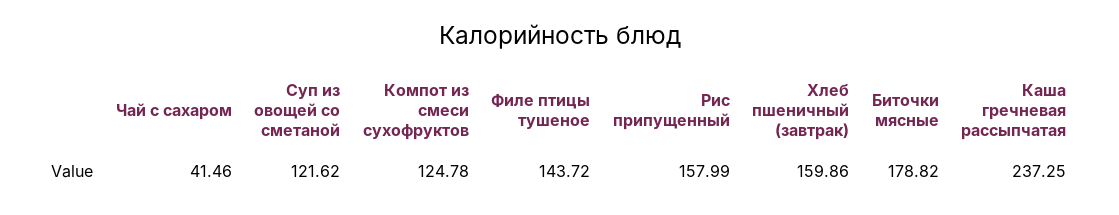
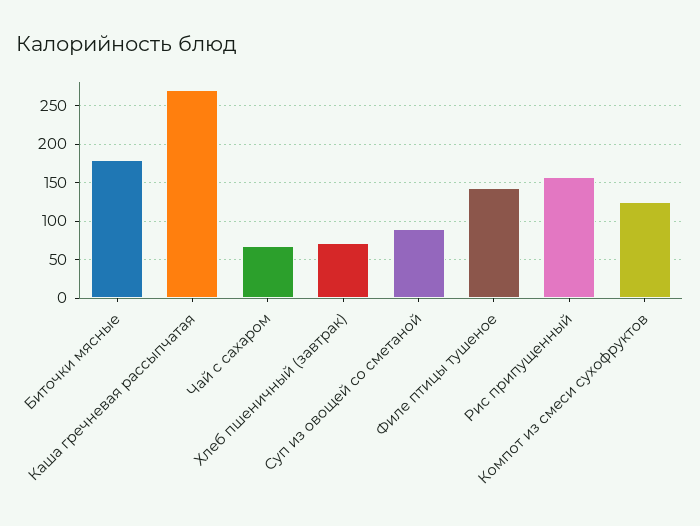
Чай с сахаром: 41.46 -> 70
Суп из овощей со сметаной: 121.62 -> 90
Хлеб пшеничный (завтрак): 159.86 -> 70
Каша гречневая рассыпчатая: 237.25 -> 270

